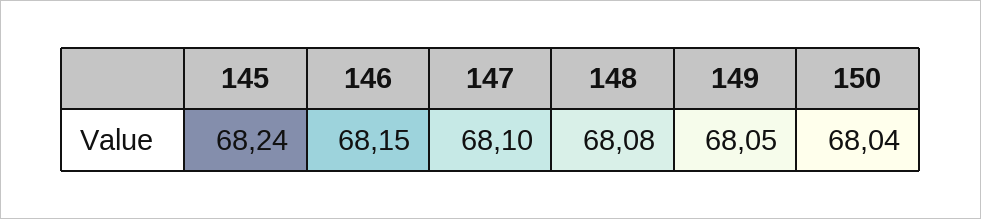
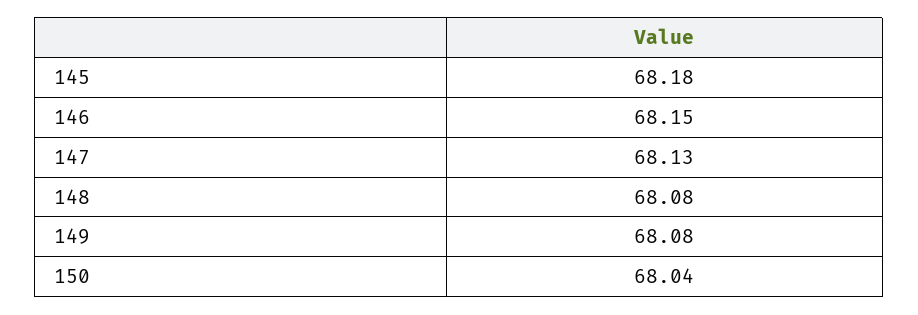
145: 68.24 -> 68.18
147: 68.1 -> 68.13
149: 68.05 -> 68.08

